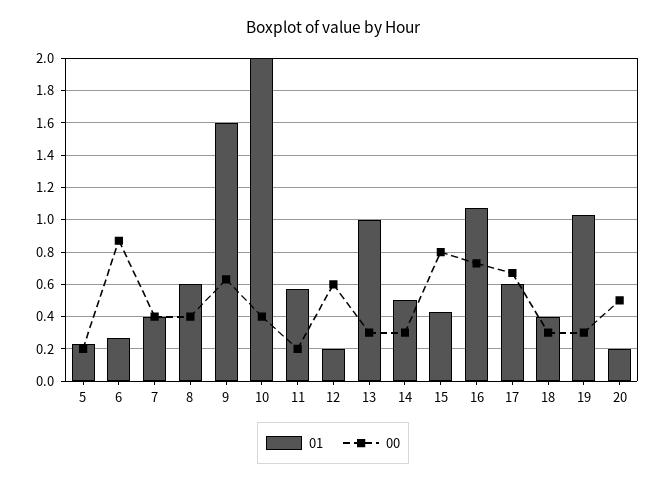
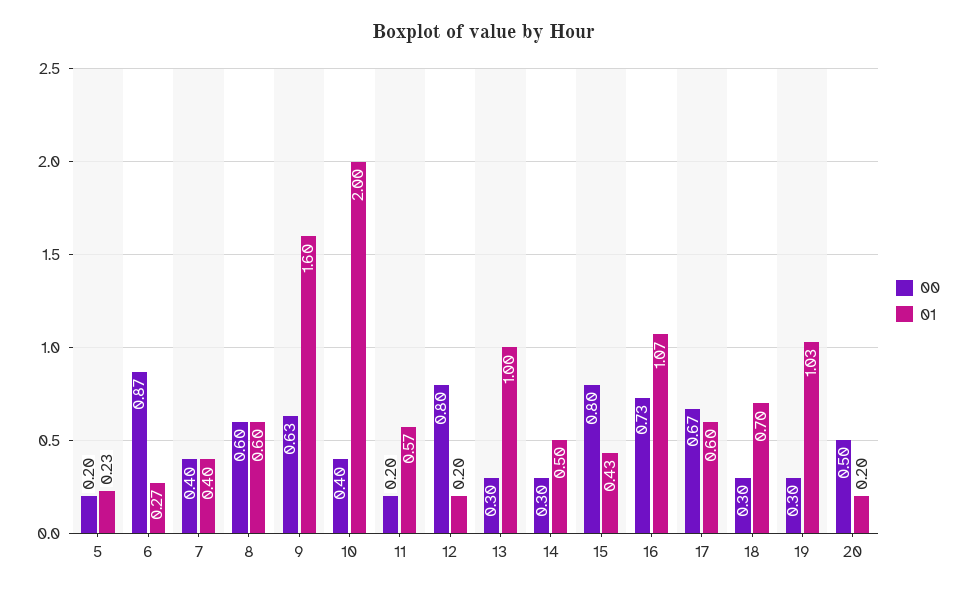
00, 8: 0.4 -> 0.6
00, 12: 0.6 -> 0.8
01, 18: 0.4 -> 0.7

